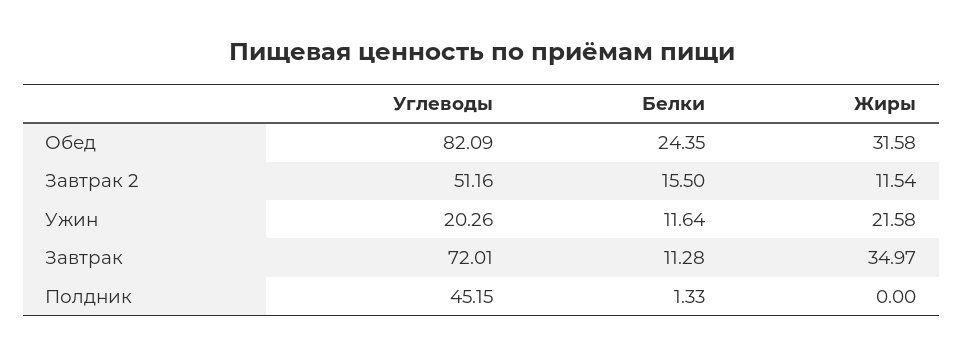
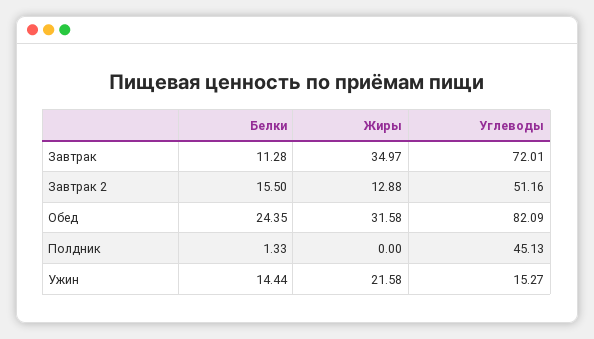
Жиры, Завтрак 2: 11.54 -> 12.88
Углеводы, Ужин: 20.26 -> 15.27
Белки, Ужин: 11.64 -> 14.44
Углеводы, Полдник: 45.15 -> 45.13

